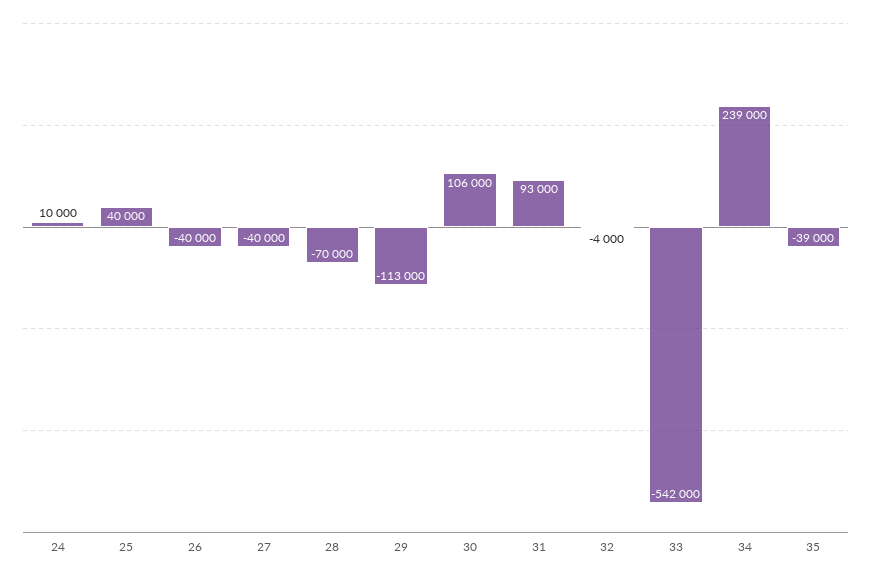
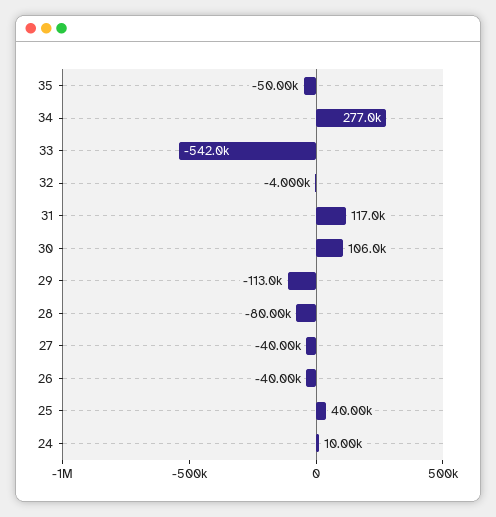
28: -70000 -> -80000
31: 93000 -> 117000
34: 239000 -> 277000
35: -39000 -> -50000

